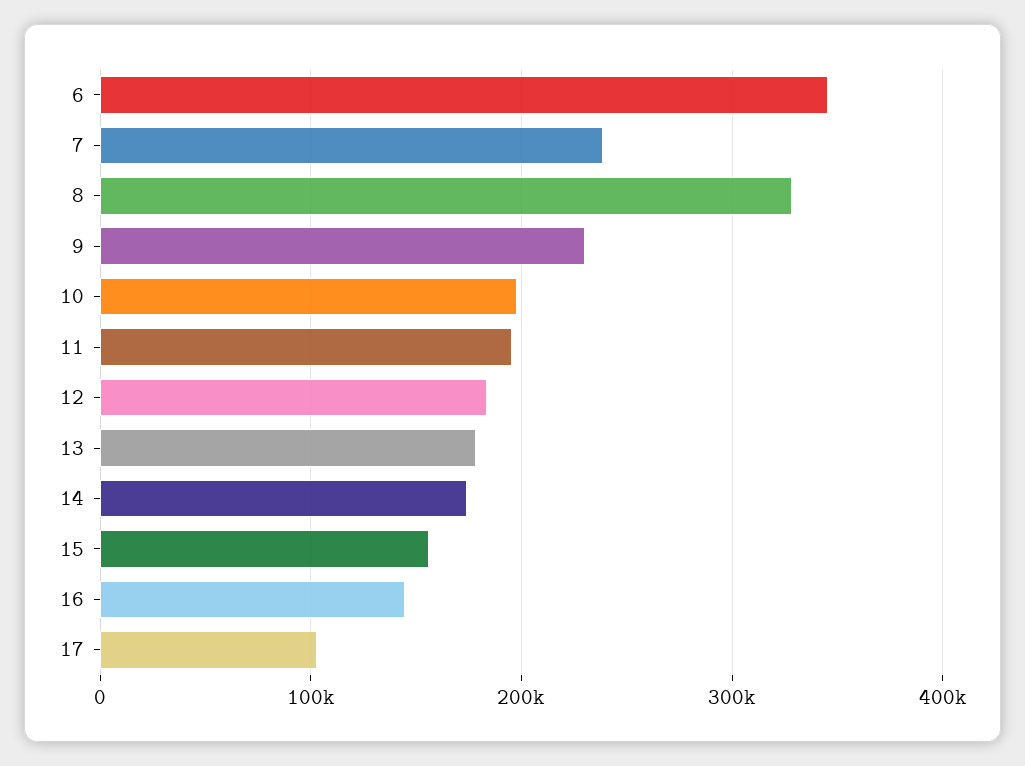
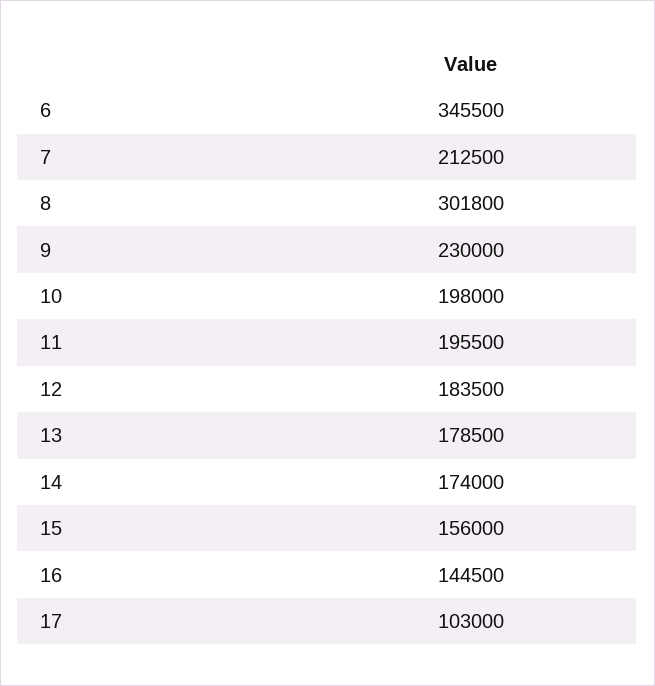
7: 240000 -> 212500
8: 330000 -> 301800

